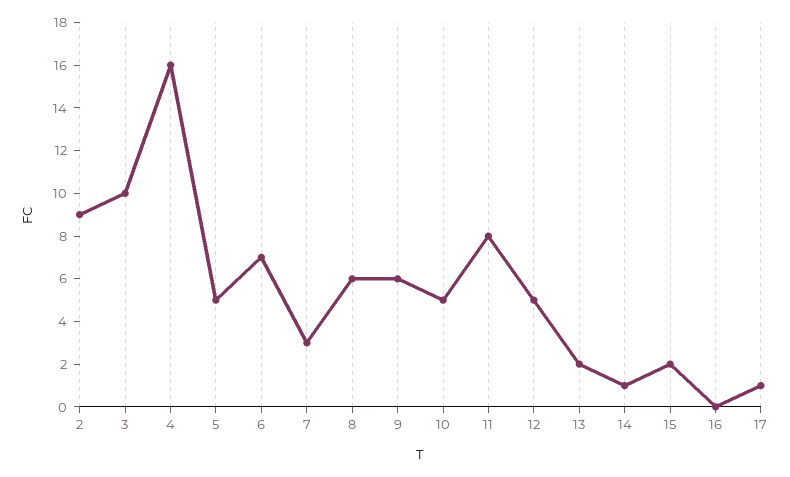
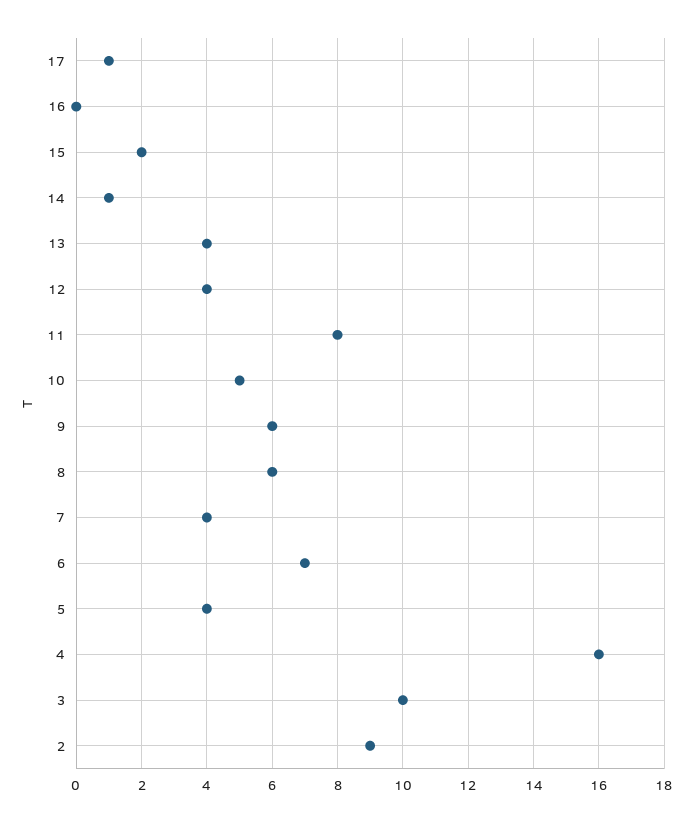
5: 5 -> 4
7: 3 -> 4
12: 5 -> 4
13: 2 -> 4

